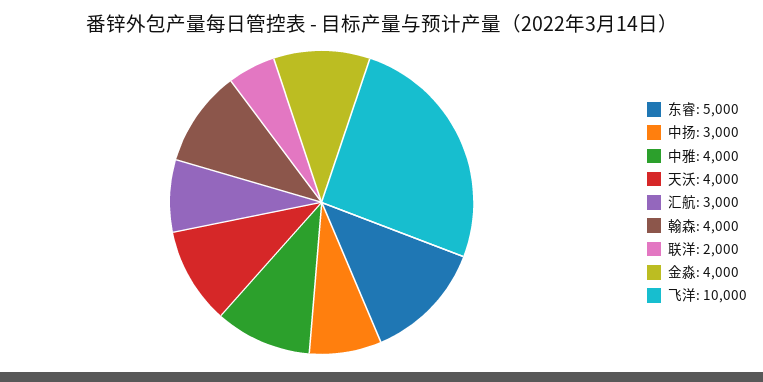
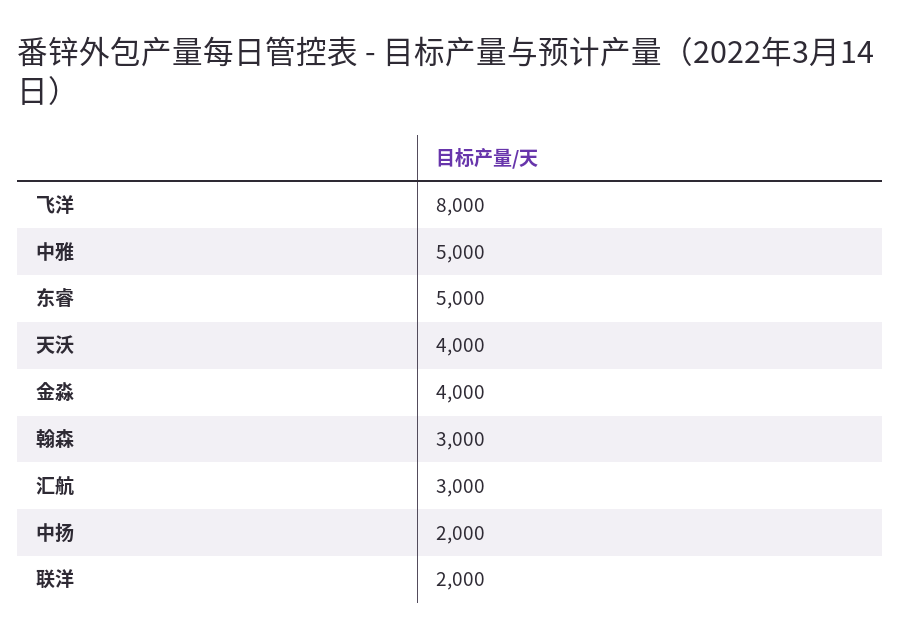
中扬: 3000 -> 2000
中雅: 4000 -> 5000
翰森: 4000 -> 3000
飞洋: 10000 -> 8000

